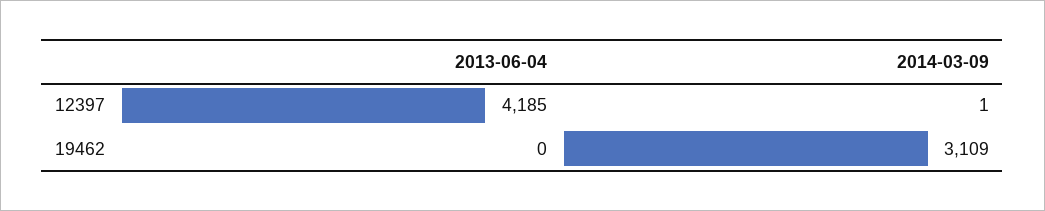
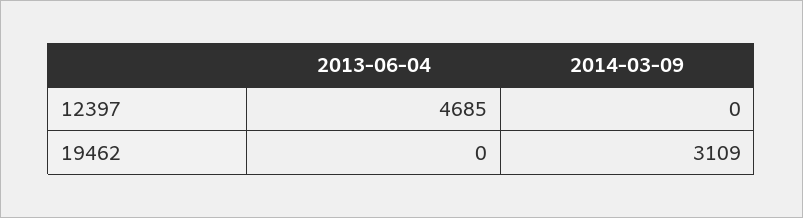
2013-06-04, 12397: 4185 -> 4685
2014-03-09, 12397: 1 -> 0

